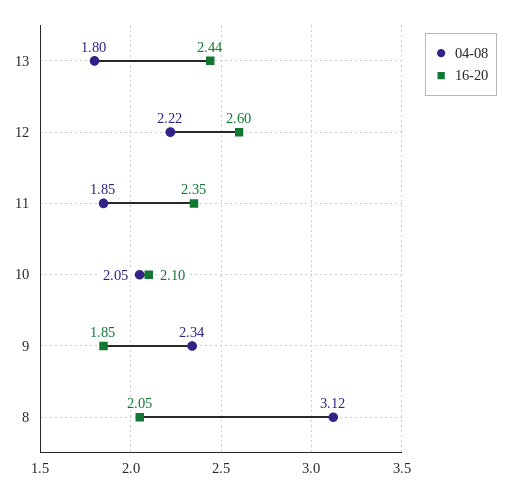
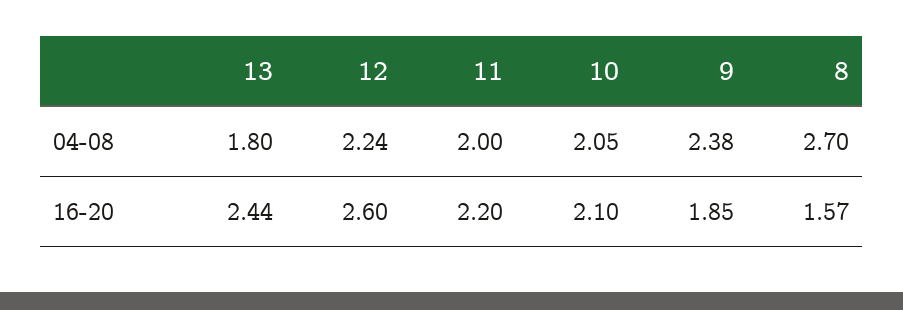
04-08, 12: 2.22 -> 2.24
04-08, 11: 1.85 -> 2
16-20, 11: 2.35 -> 2.2
04-08, 9: 2.34 -> 2.38
04-08, 8: 3.12 -> 2.7
16-20, 8: 2.05 -> 1.57

